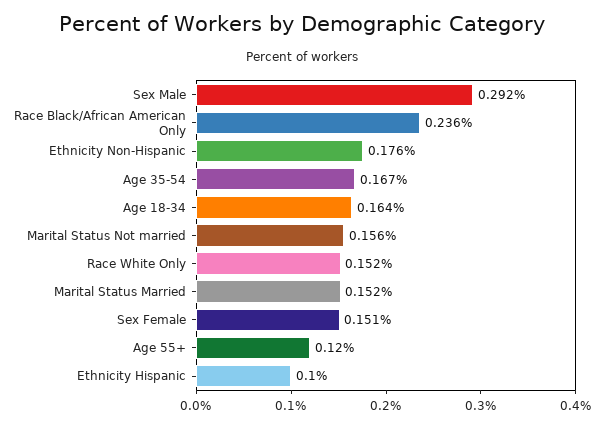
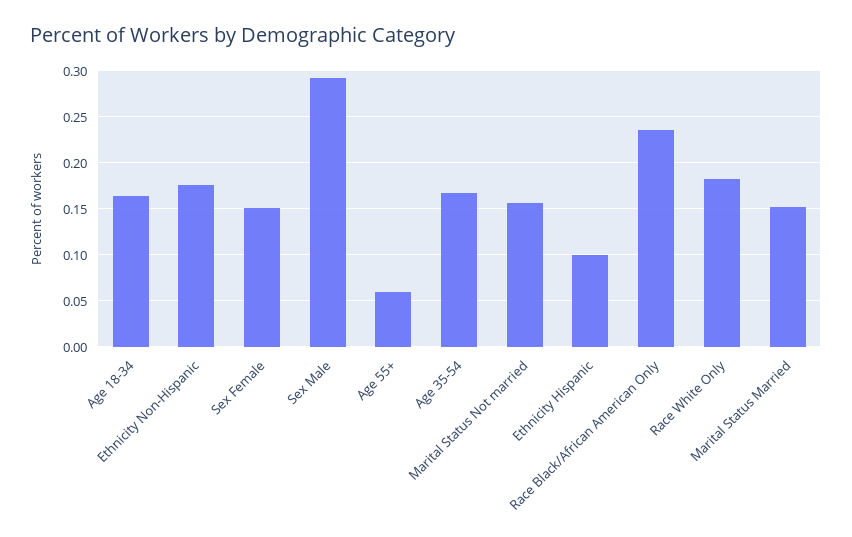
Race White Only: 0.152 -> 0.18
Age 55+: 0.12 -> 0.06

